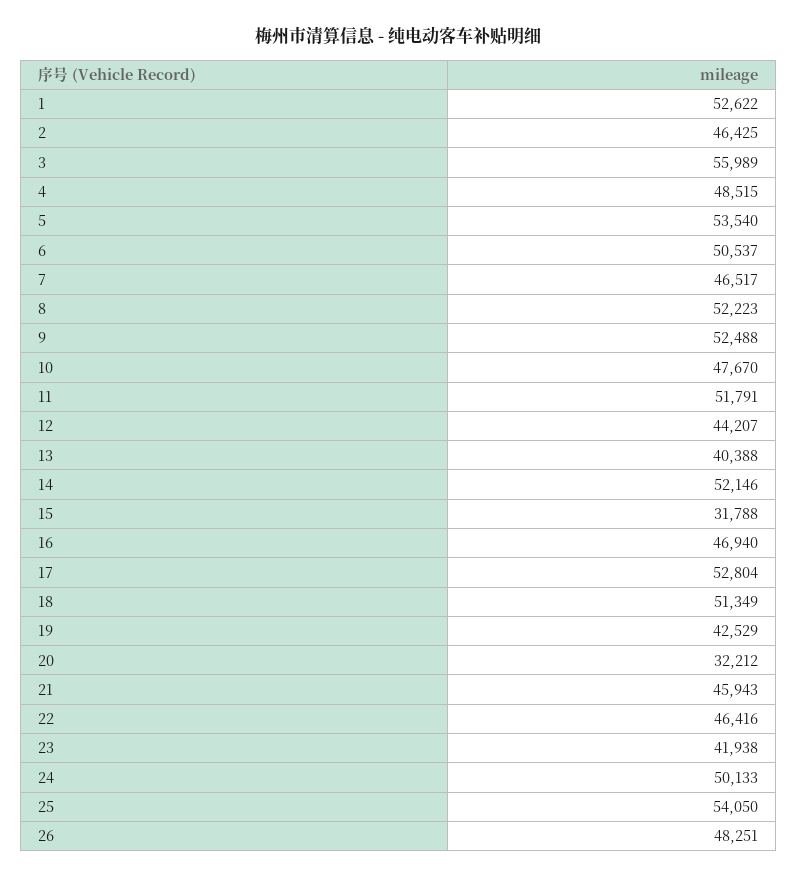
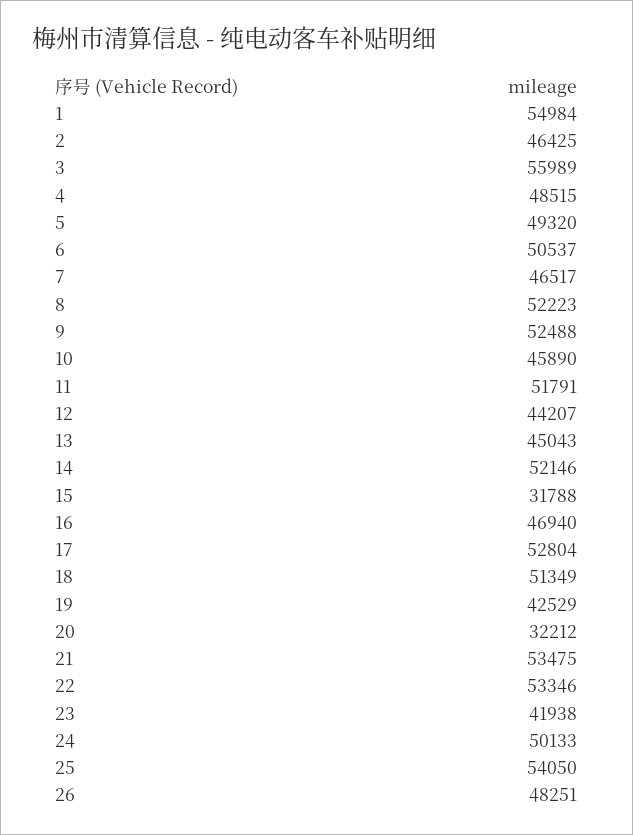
1: 52622 -> 54984
5: 53540 -> 49320
10: 47670 -> 45890
13: 40388 -> 45043
21: 45943 -> 53475
22: 46416 -> 53346

